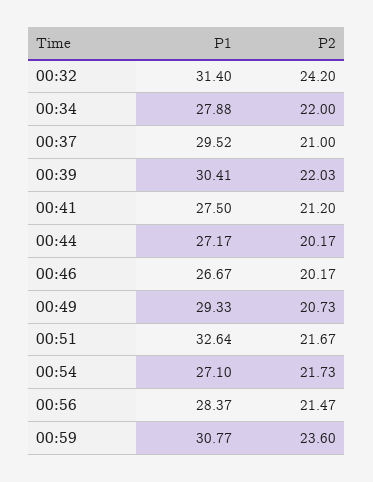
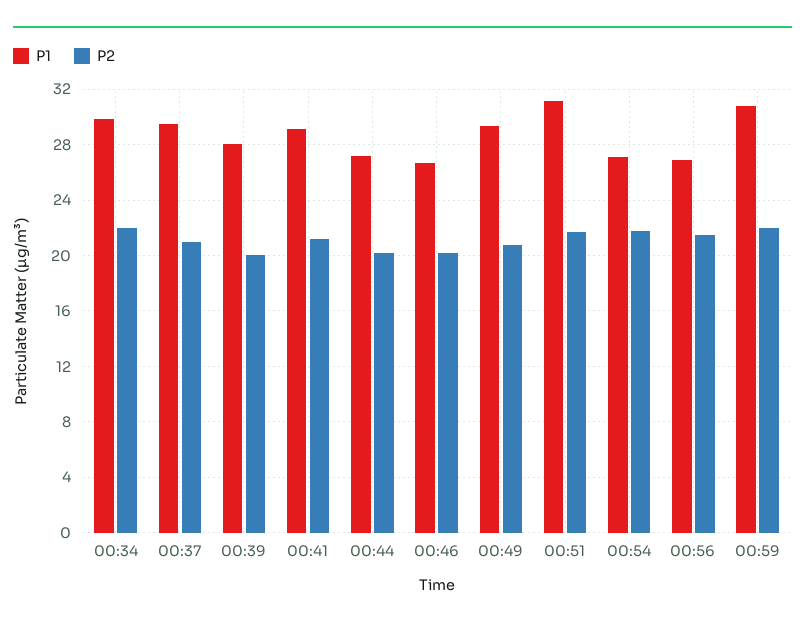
P1, 00:32: 31.4 -> none
P2, 00:32: 24.2 -> none
P1, 00:34: 27.88 -> 30
P1, 00:39: 30.41 -> 28
P2, 00:39: 22.03 -> 20
P1, 00:41: 27.5 -> 29
P1, 00:51: 32.64 -> 31
P1, 00:56: 28.37 -> 27
P2, 00:59: 23.6 -> 22

